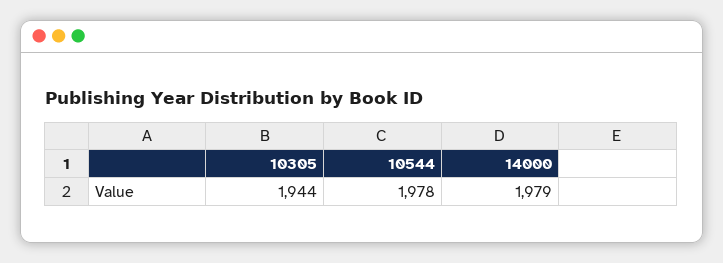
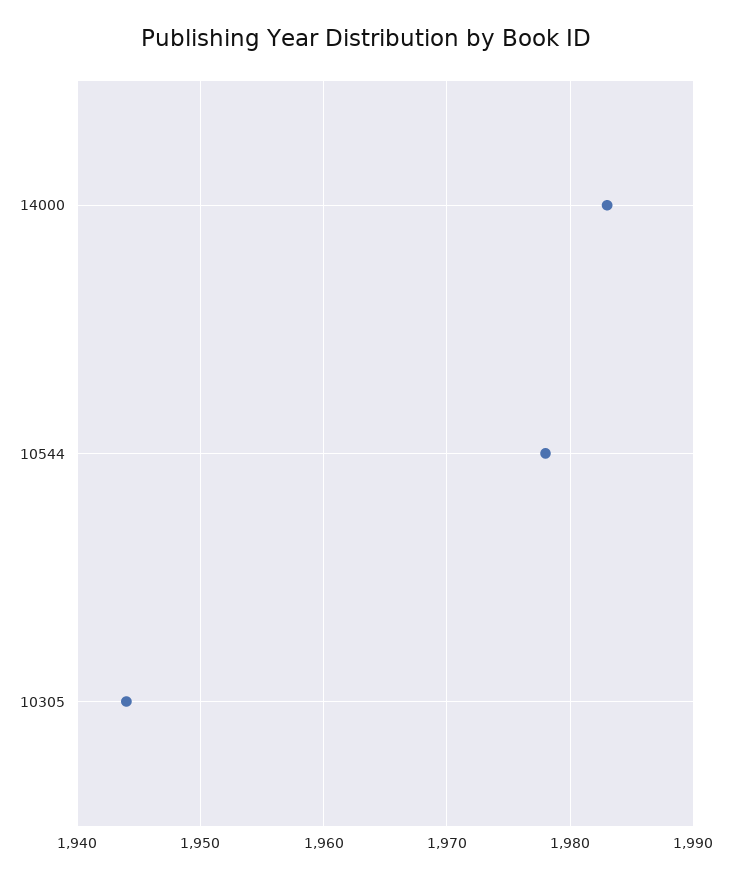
14000: 1979 -> 1983

